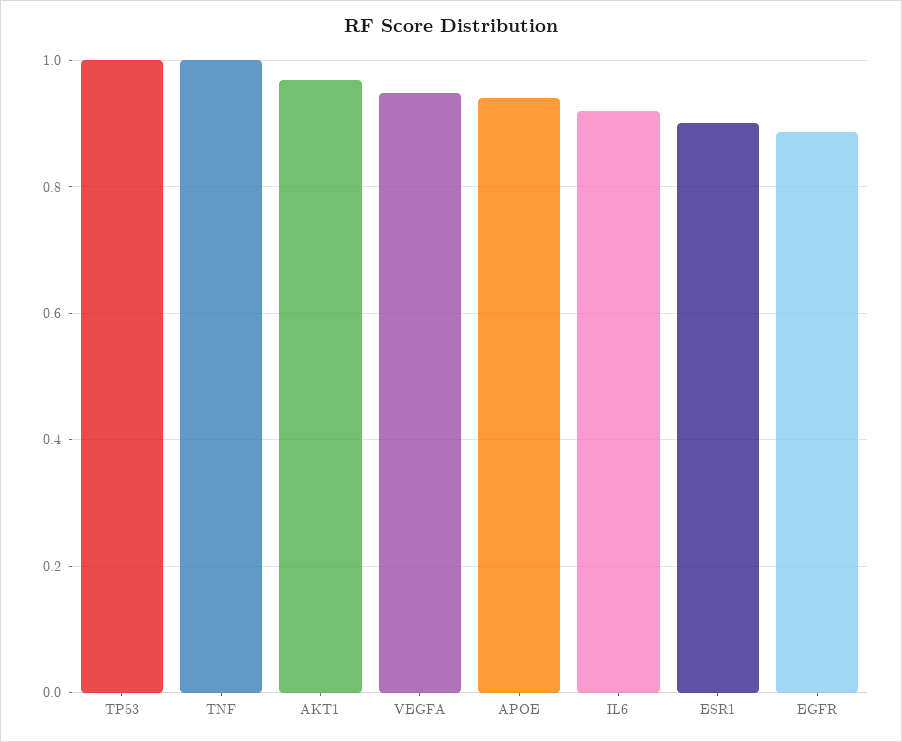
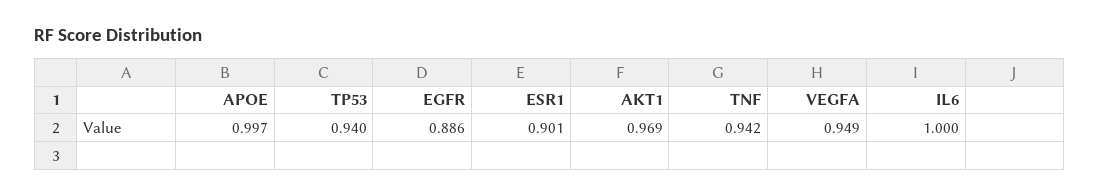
TP53: 1 -> 0.94
TNF: 1 -> 0.942
APOE: 0.94 -> 0.997
IL6: 0.92 -> 1

